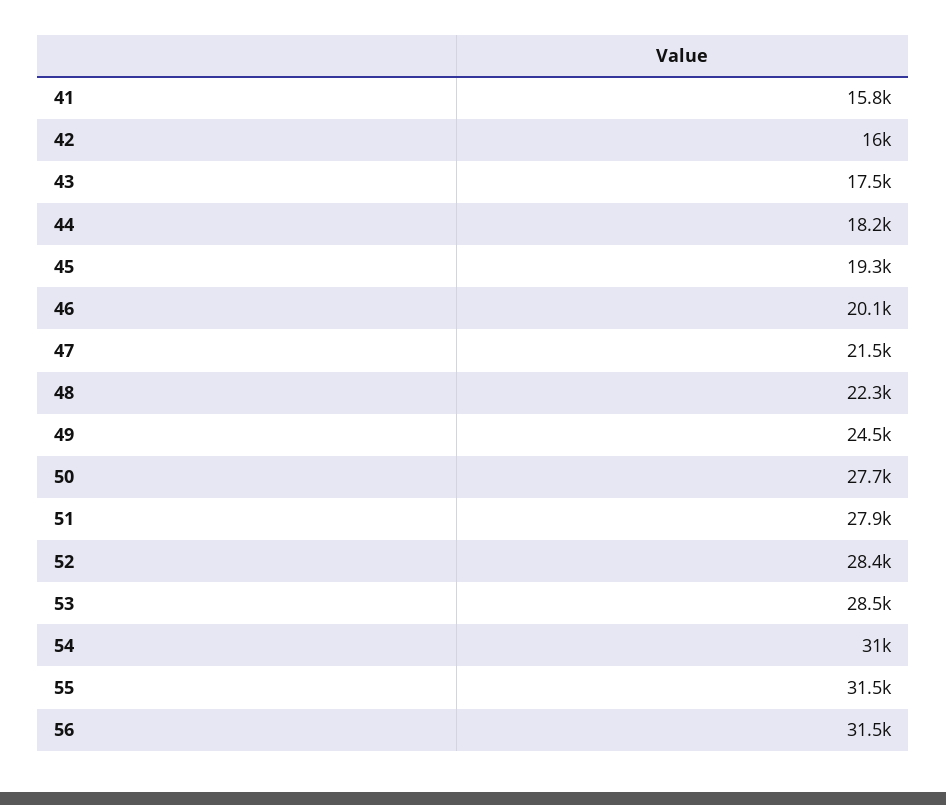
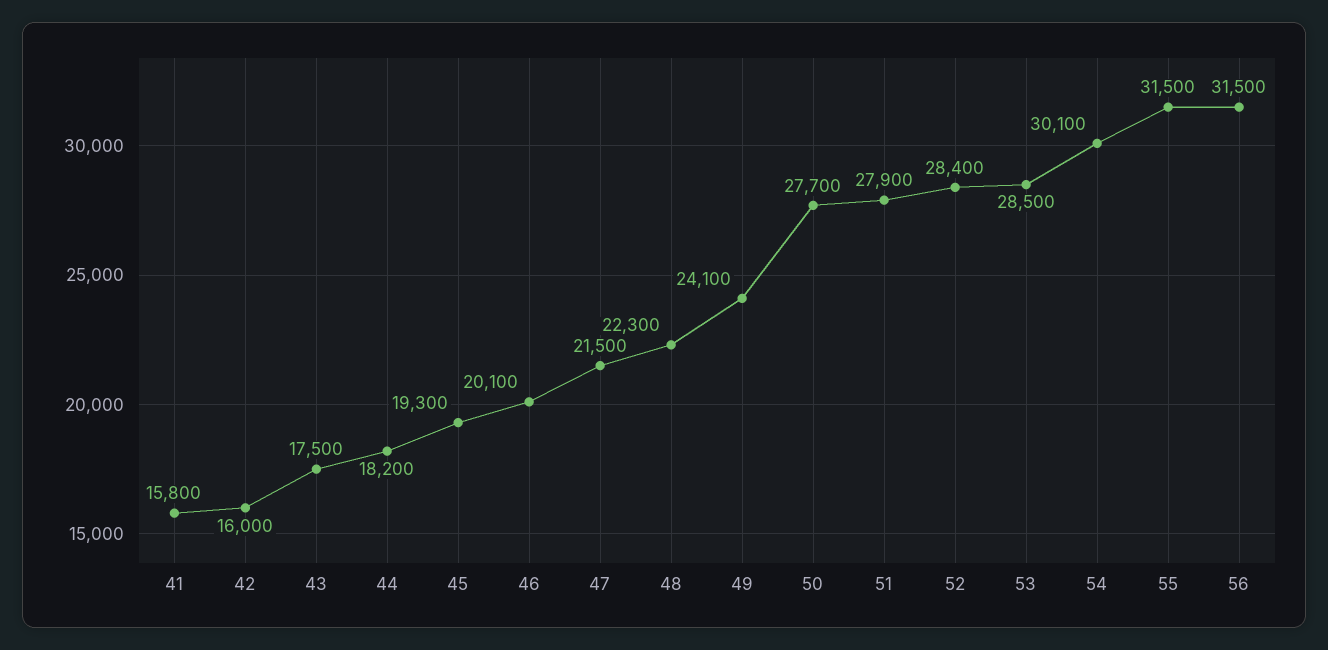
49: 24500 -> 24100
54: 31000 -> 30100

